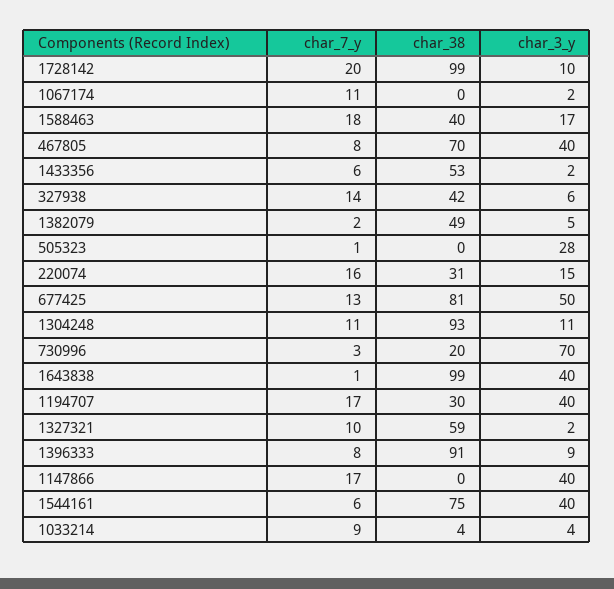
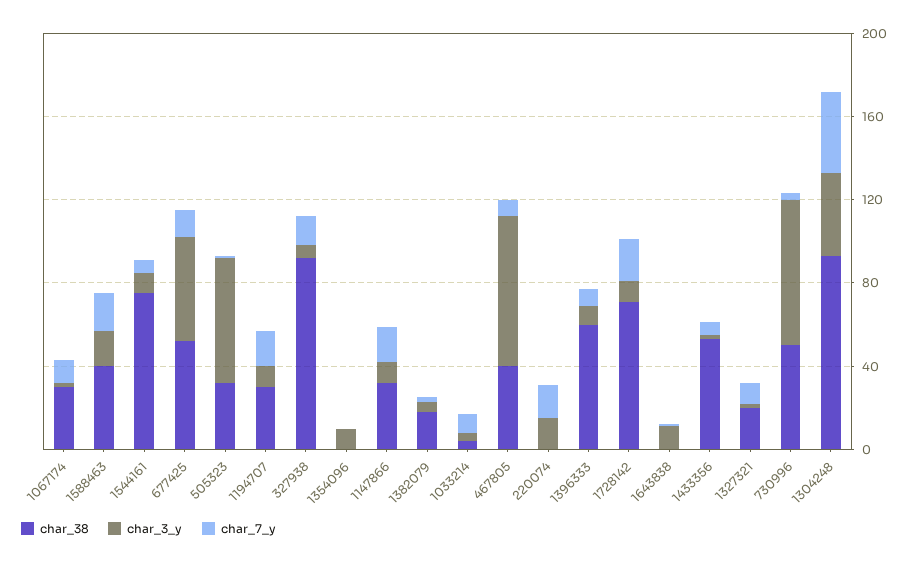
char_38, 1728142: 99 -> 70
char_38, 1067174: 0 -> 30
char_38, 467805: 70 -> 40
char_3_y, 467805: 40 -> 70
char_38, 327938: 42 -> 90
char_38, 1382079: 49 -> 20
char_38, 505323: 0 -> 30
char_3_y, 505323: 28 -> 60
char_38, 220074: 31 -> 0
char_38, 677425: 81 -> 50
char_7_y, 1304248: 11 -> 40
char_3_y, 1304248: 11 -> 40
char_38, 730996: 20 -> 50
char_38, 1643838: 99 -> 0
char_3_y, 1643838: 40 -> 10
char_3_y, 1194707: 40 -> 10
char_38, 1327321: 59 -> 20
char_38, 1396333: 91 -> 60
char_38, 1147866: 0 -> 30
char_3_y, 1147866: 40 -> 10
char_3_y, 1544161: 40 -> 10
char_38, 1354096: none -> 0
char_3_y, 1354096: none -> 10
char_7_y, 1354096: none -> 0

